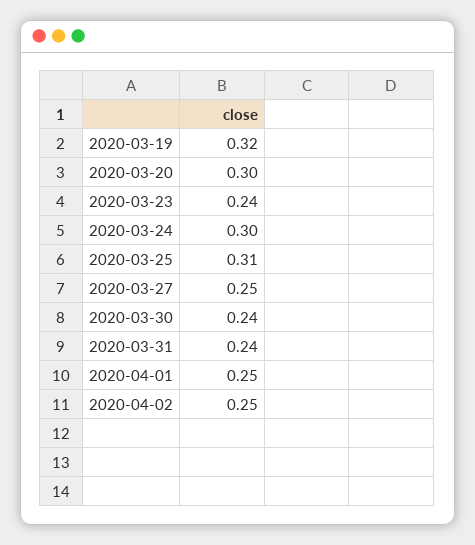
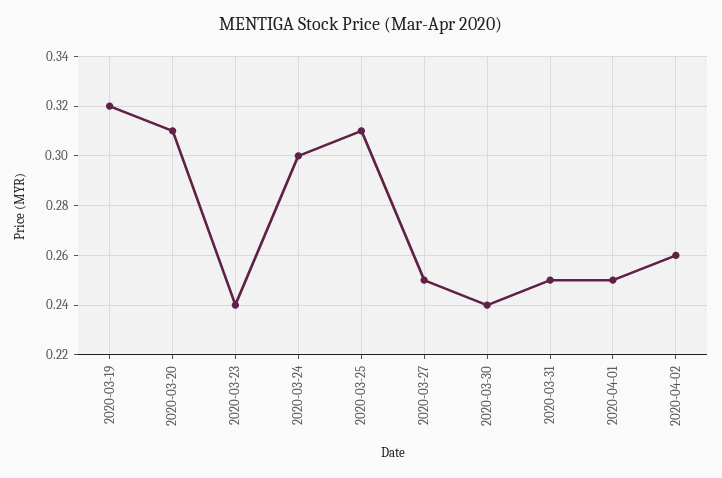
2020-03-20: 0.3 -> 0.31
2020-03-31: 0.24 -> 0.25
2020-04-02: 0.25 -> 0.26

